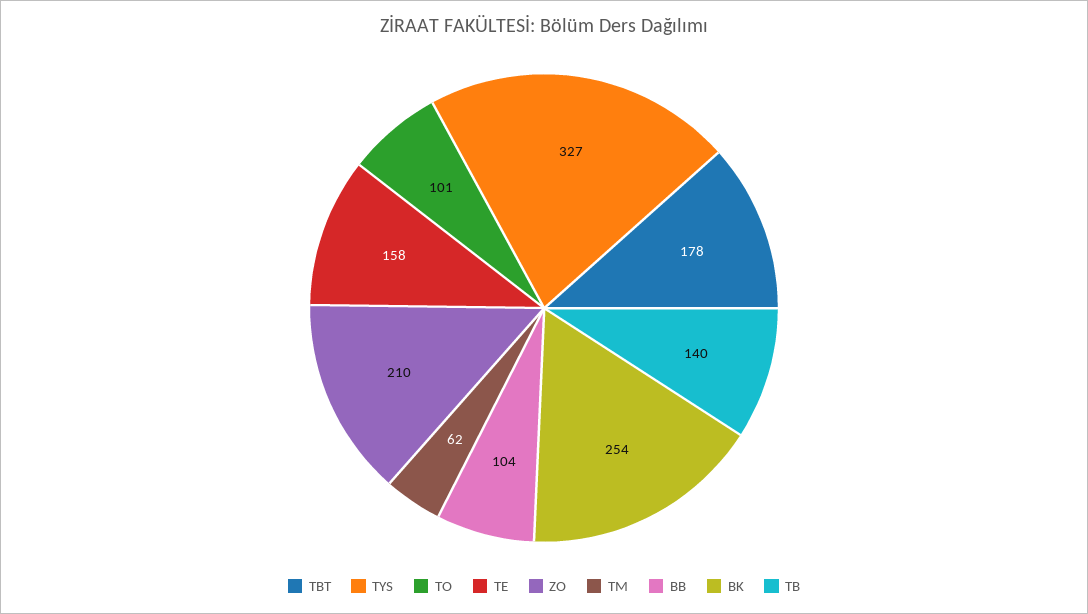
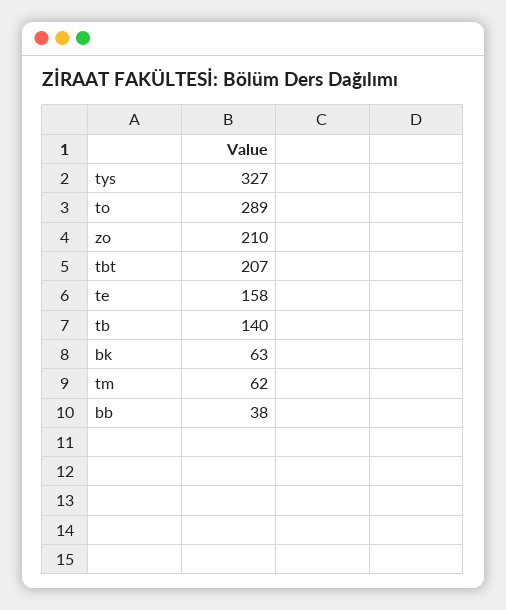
TBT: 178 -> 207
TO: 101 -> 289
BB: 104 -> 38
BK: 254 -> 63

